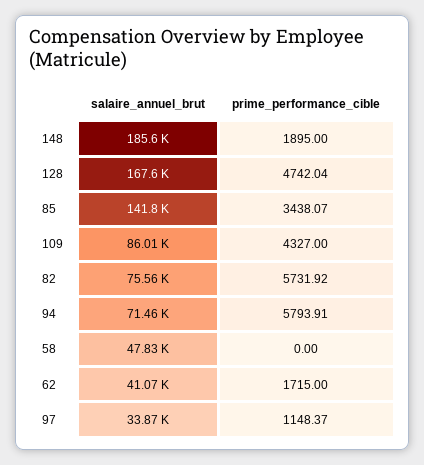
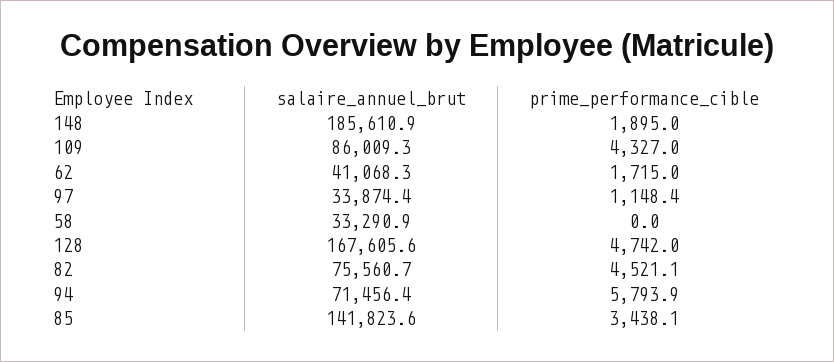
prime_performance_cible, 82: 5731.92 -> 4521.1
salaire_annuel_brut, 58: 47830 -> 33290.9

